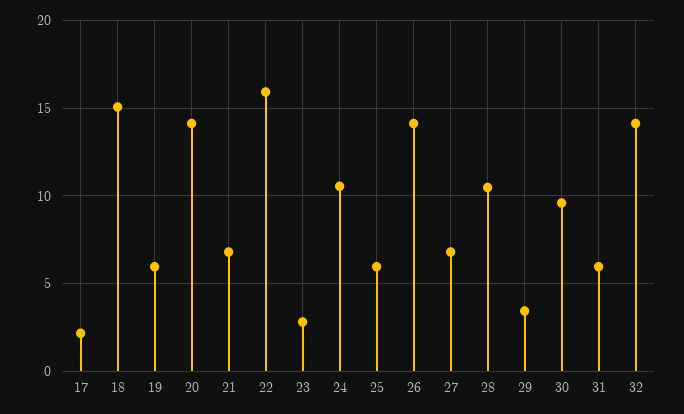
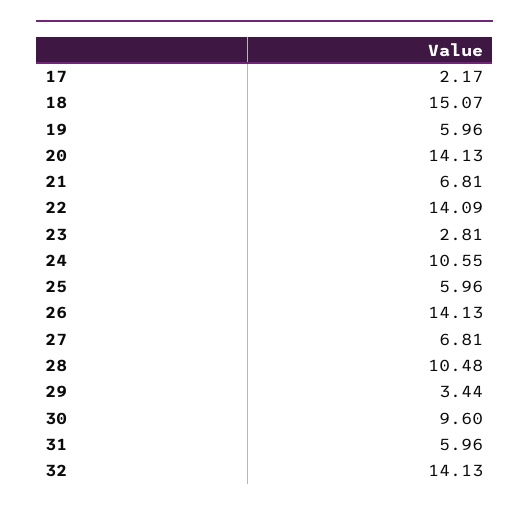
22: 16 -> 14.09

